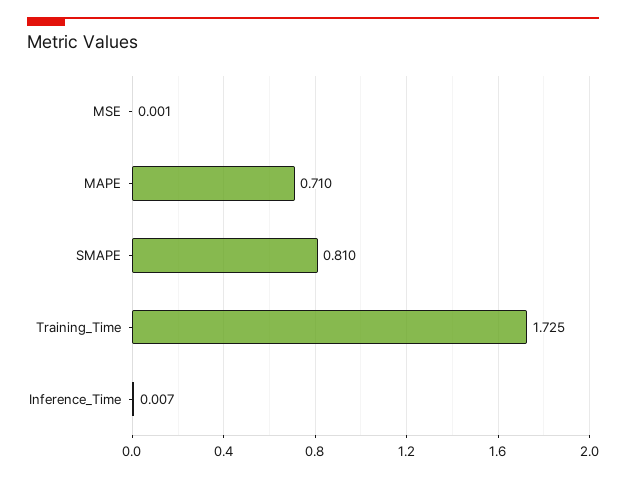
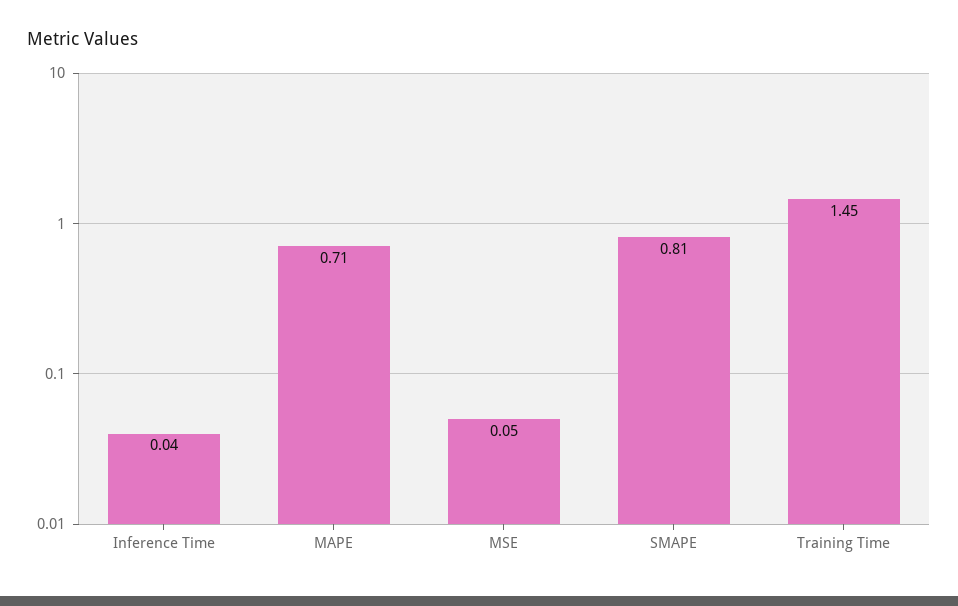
MSE: 0.001 -> 0.05
Training_Time: 1.725 -> 1.45
Inference_Time: 0.007 -> 0.04

